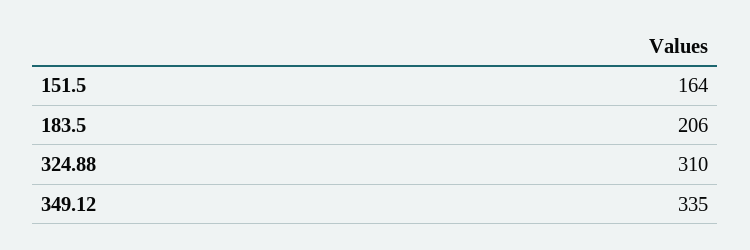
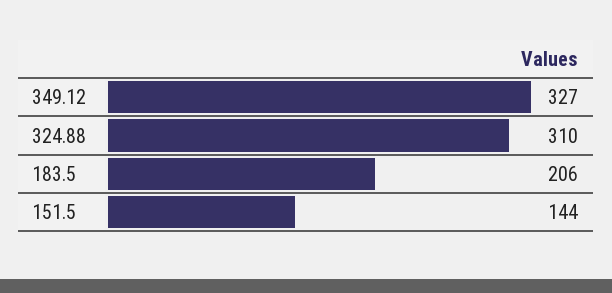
151.5: 164 -> 144
349.12: 335 -> 327

